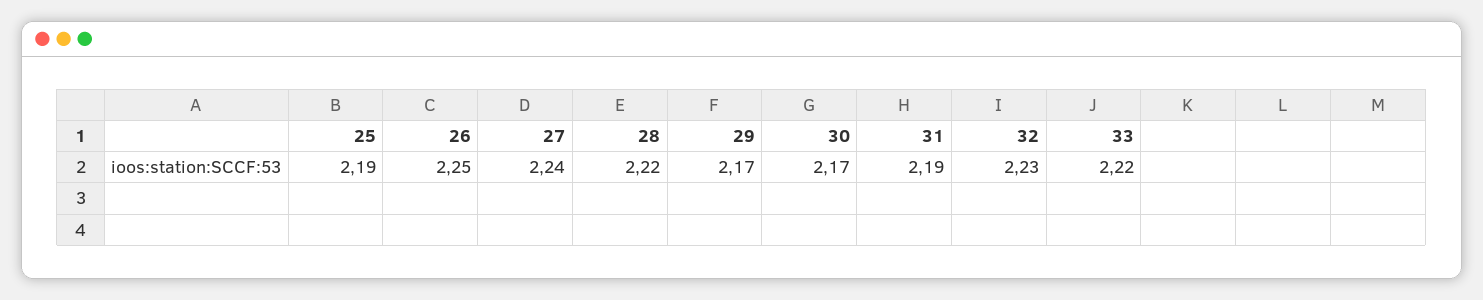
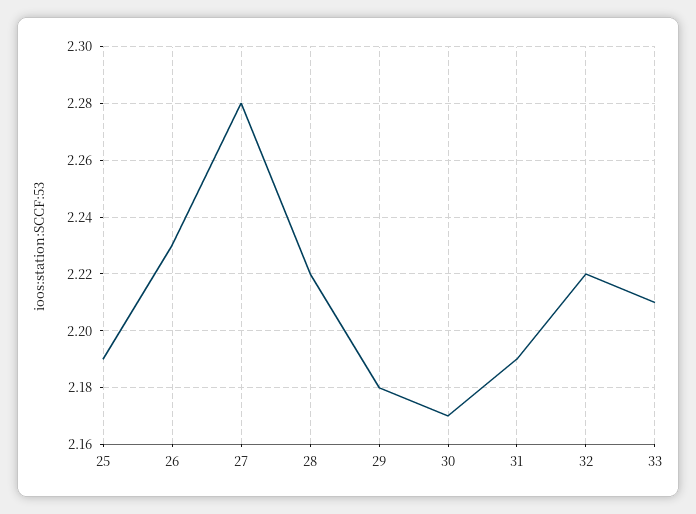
26: 2.25 -> 2.23
27: 2.24 -> 2.28
29: 2.17 -> 2.18
32: 2.23 -> 2.22
33: 2.22 -> 2.21

